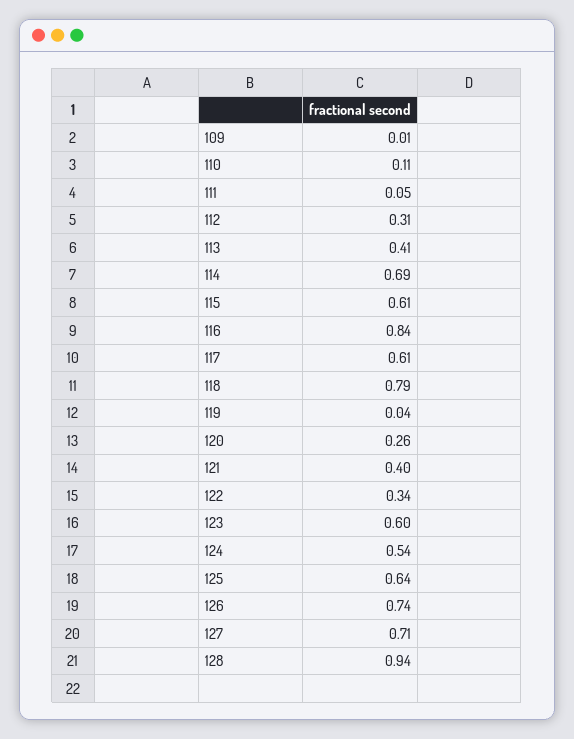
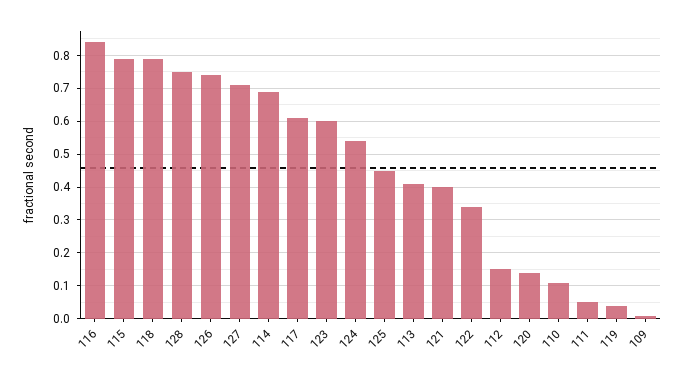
112: 0.31 -> 0.15
115: 0.61 -> 0.8
120: 0.26 -> 0.15
125: 0.64 -> 0.45
128: 0.94 -> 0.75

